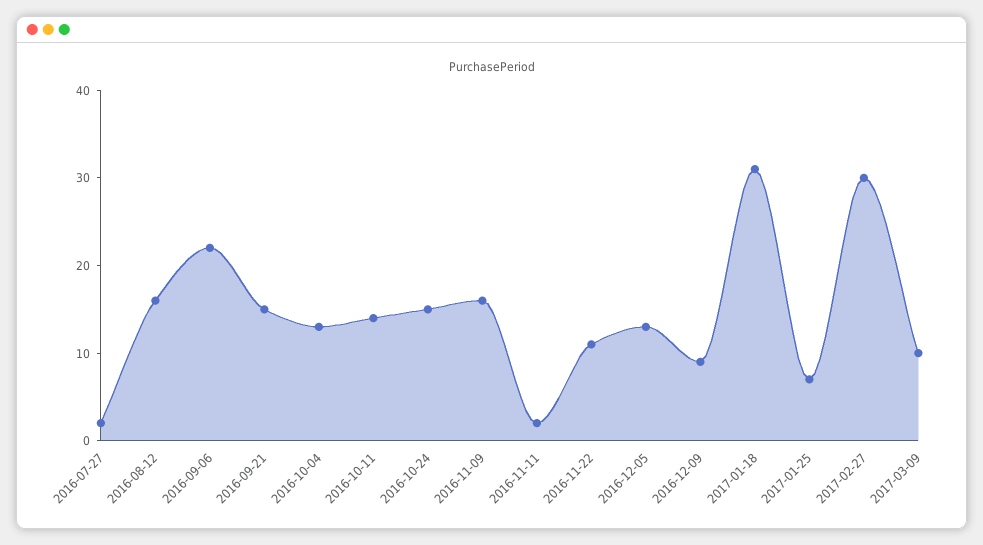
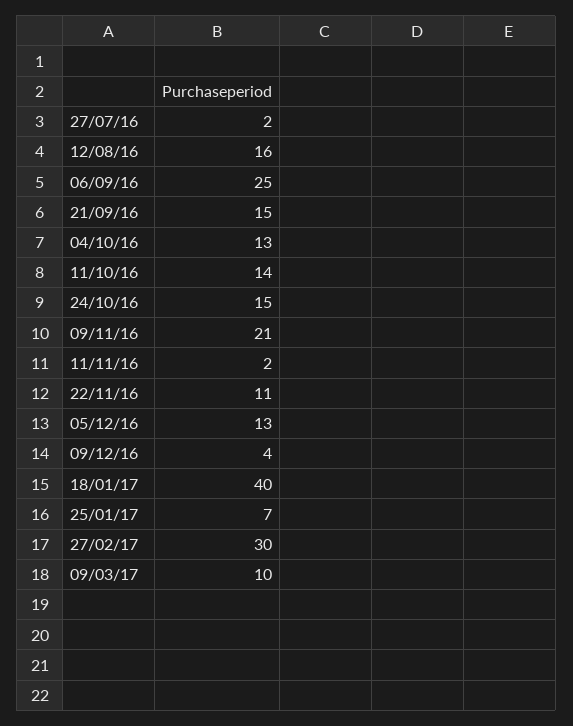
2016-09-06: 22 -> 25
2016-11-09: 16 -> 21
2016-12-09: 9 -> 4
2017-01-18: 31 -> 40

